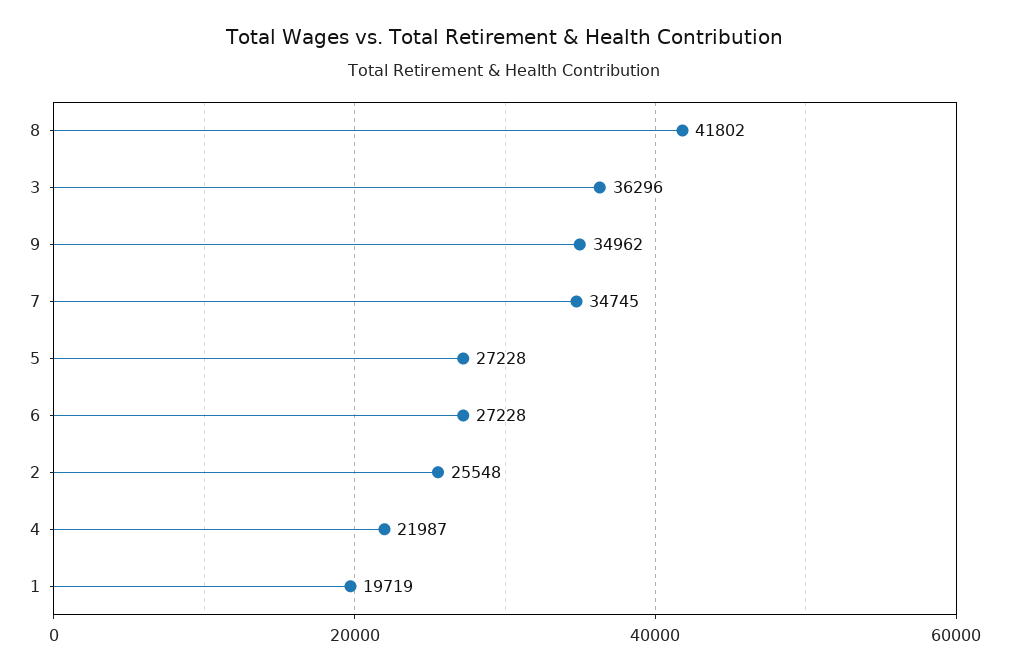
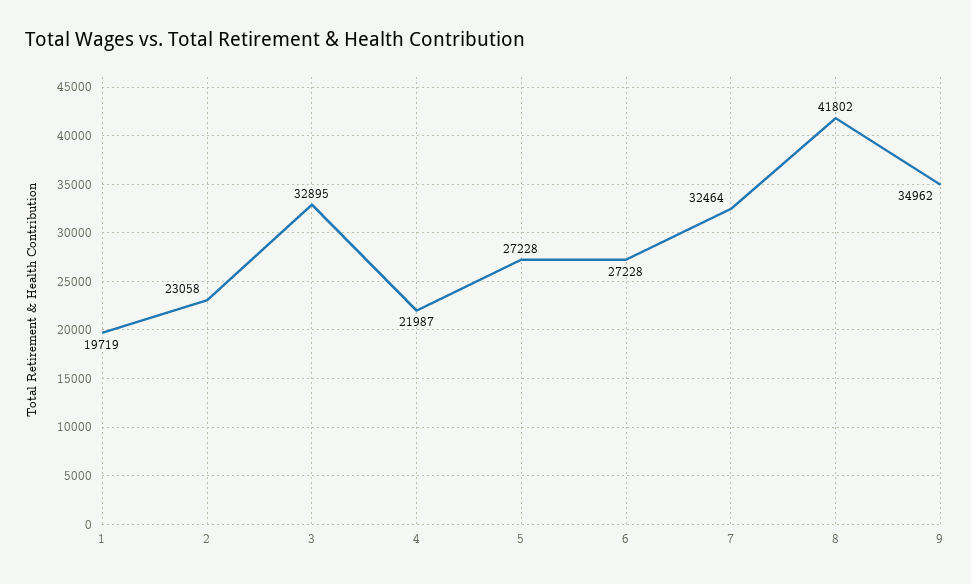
3: 36296 -> 32895
7: 34745 -> 32464
2: 25548 -> 23058

